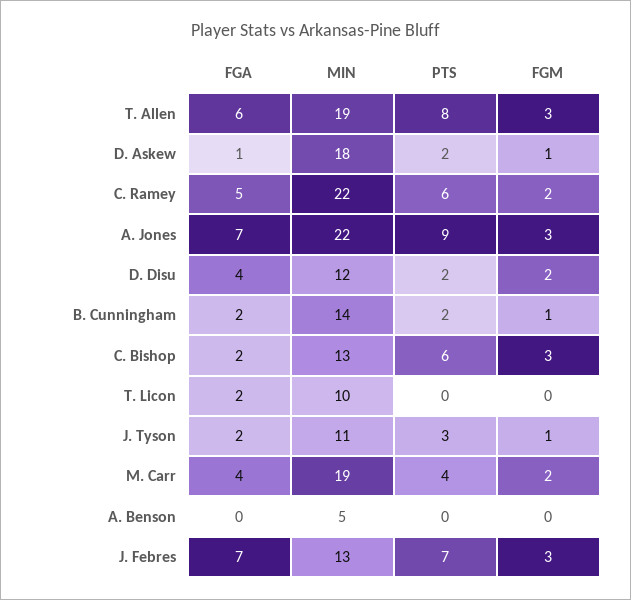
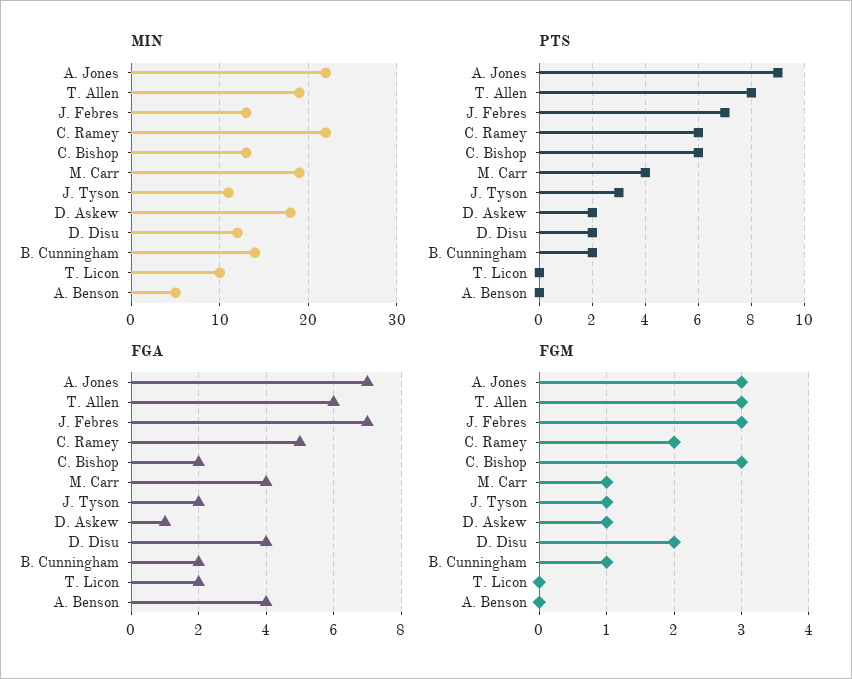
FGM, M. Carr: 2 -> 1
FGA, A. Benson: 0 -> 4

